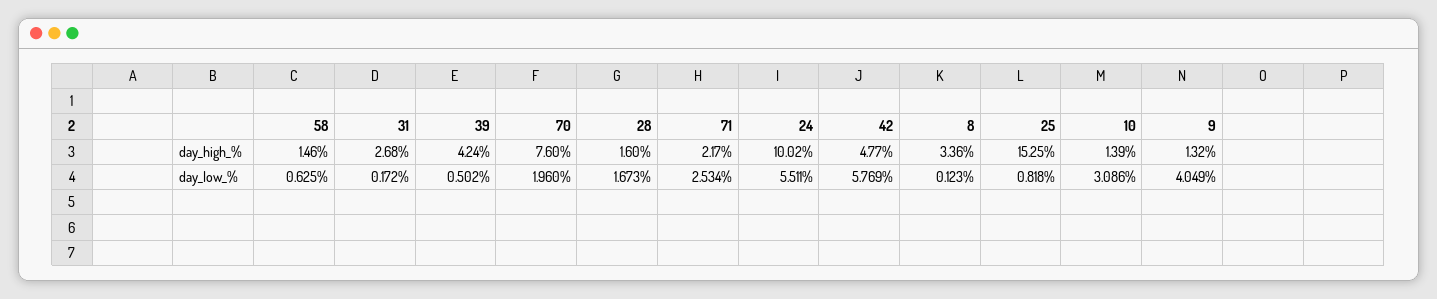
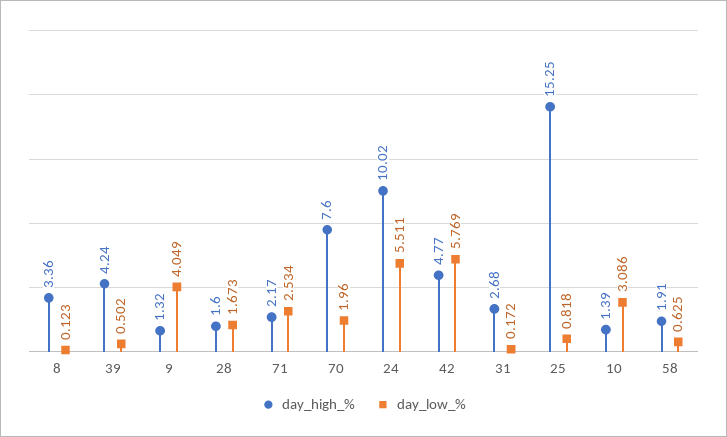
day_high_%, 58: 1.46 -> 1.91

